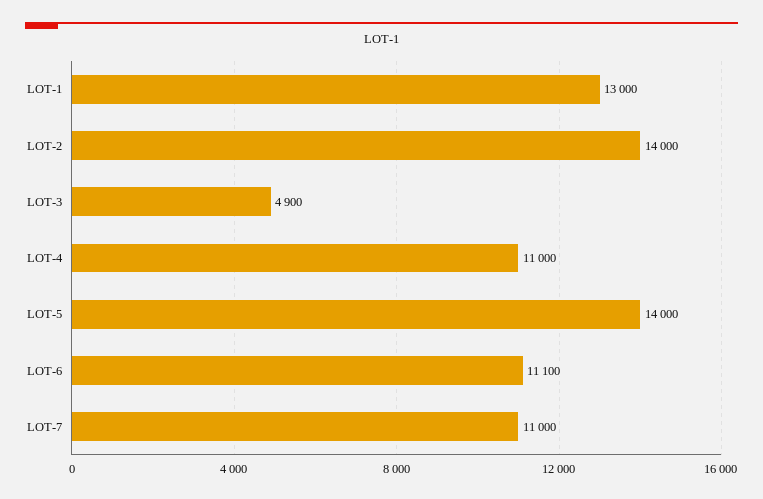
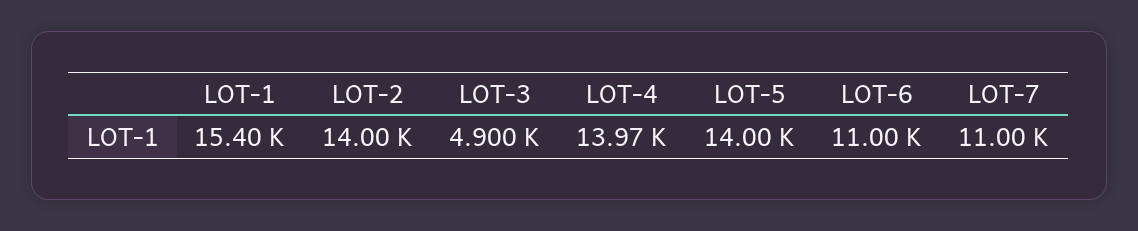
LOT-1: 13000 -> 15400
LOT-4: 11000 -> 13970
LOT-6: 11100 -> 11000

